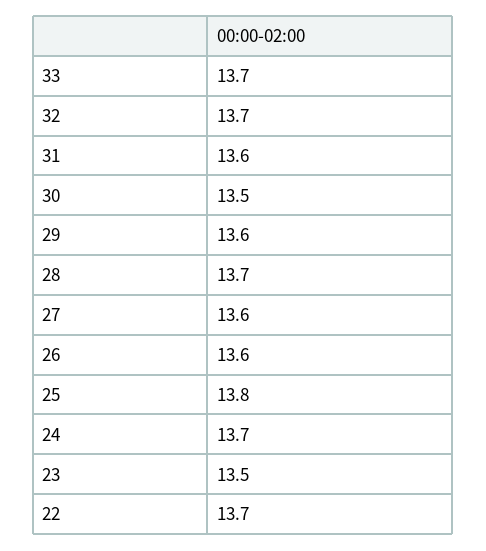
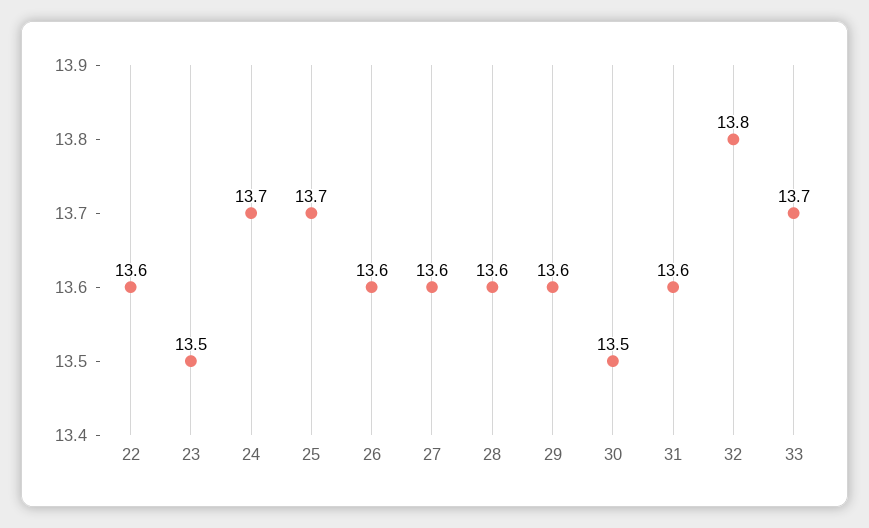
32: 13.7 -> 13.8
28: 13.7 -> 13.6
25: 13.8 -> 13.7
22: 13.7 -> 13.6

